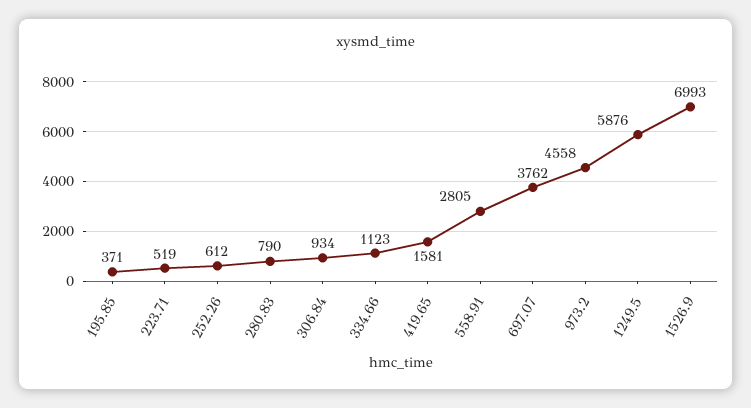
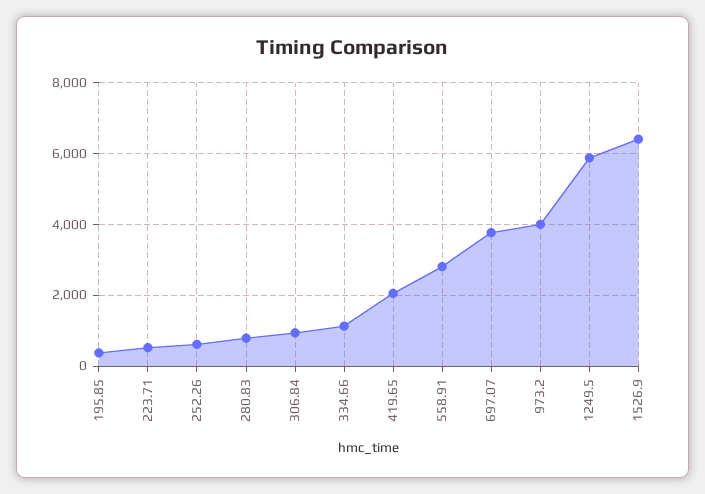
419.65: 1581 -> 2000
973.2: 4558 -> 4000
1526.9: 6993 -> 6400

